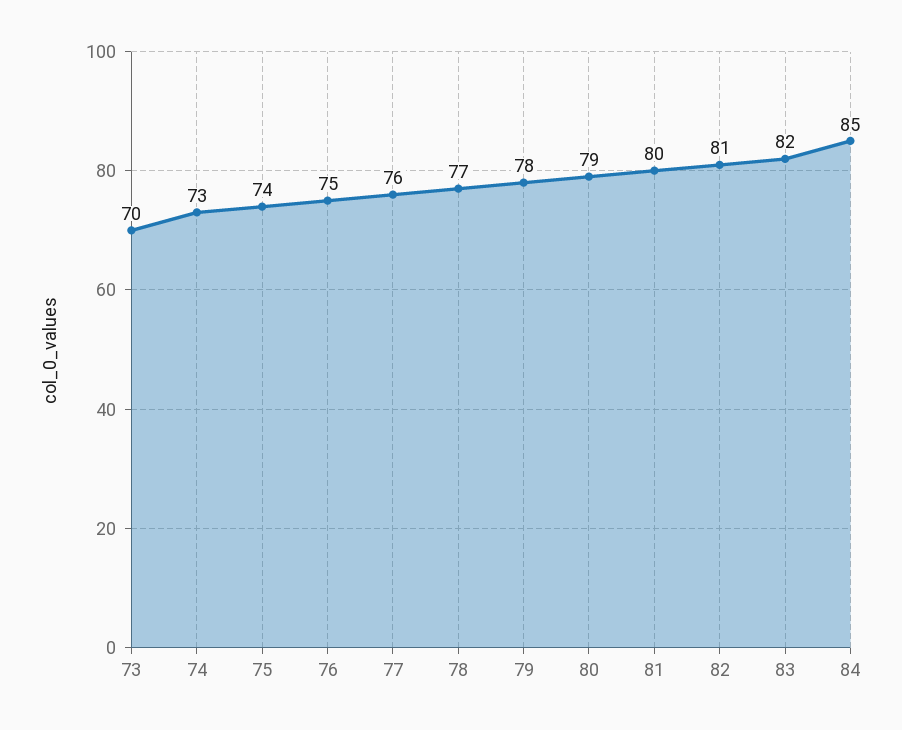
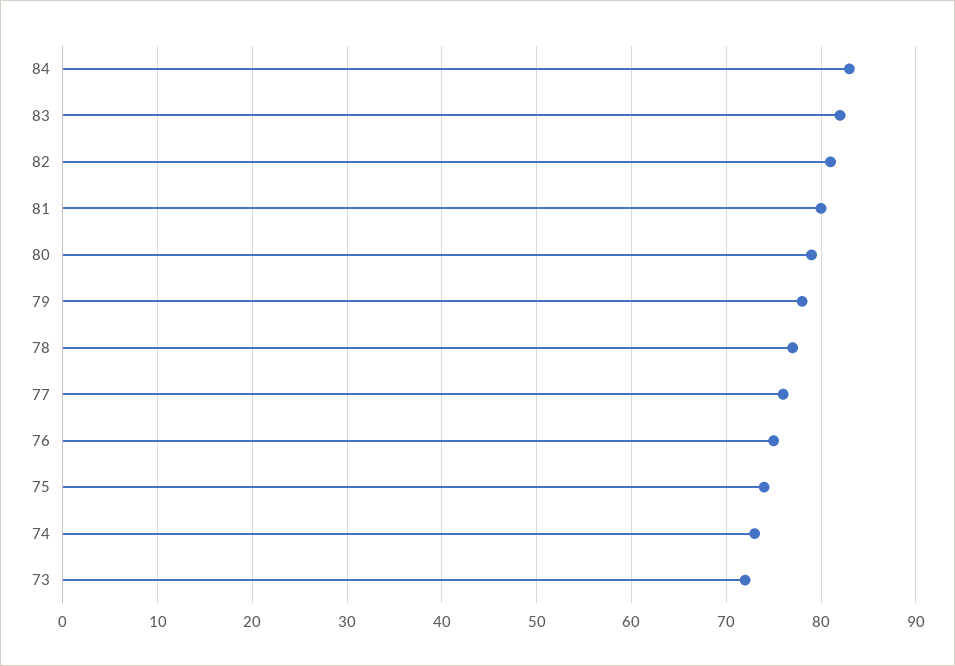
73: 70 -> 72
84: 85 -> 83

